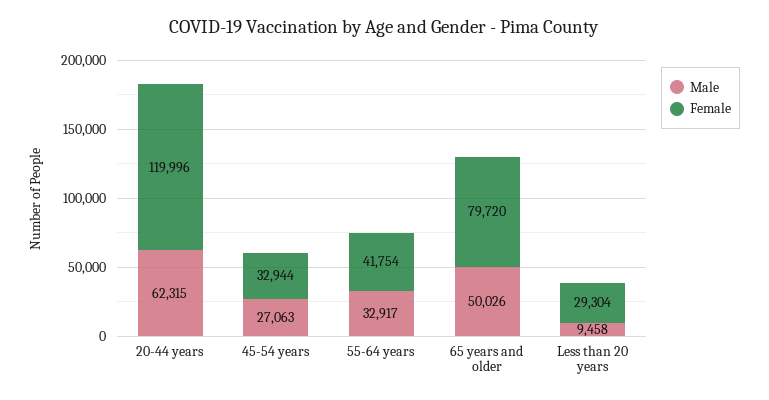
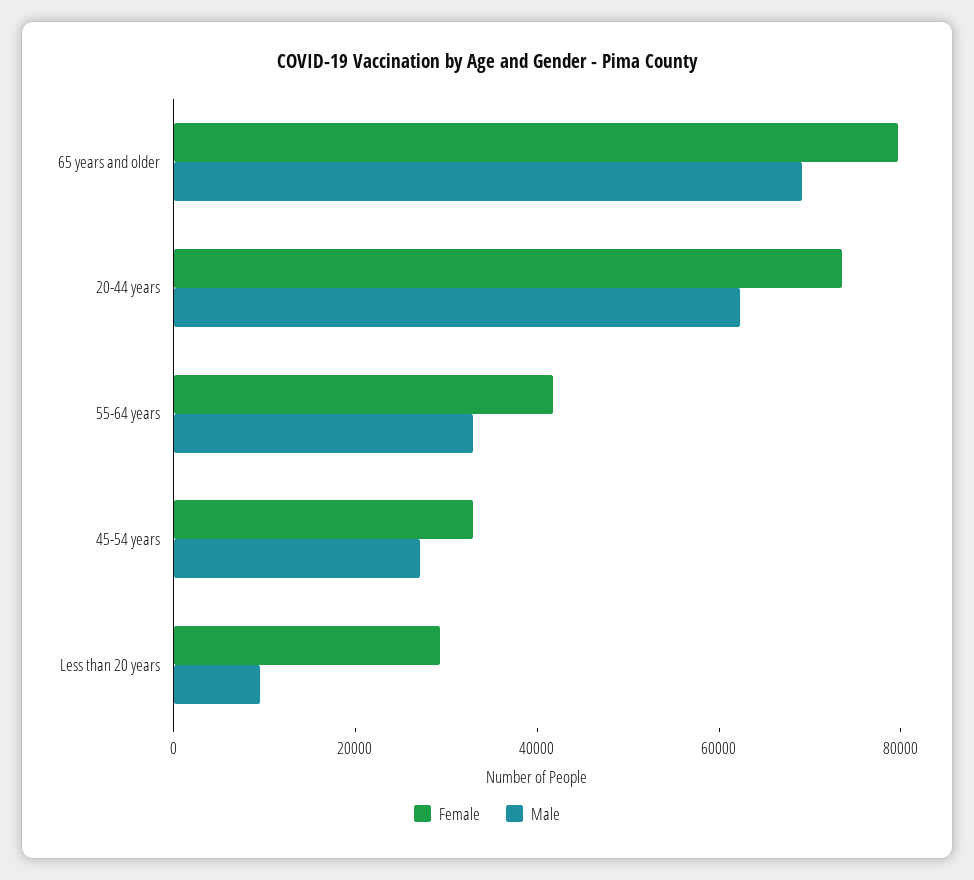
Female, 20-44 years: 119996 -> 75000
Male, 65 years and older: 50026 -> 70000

